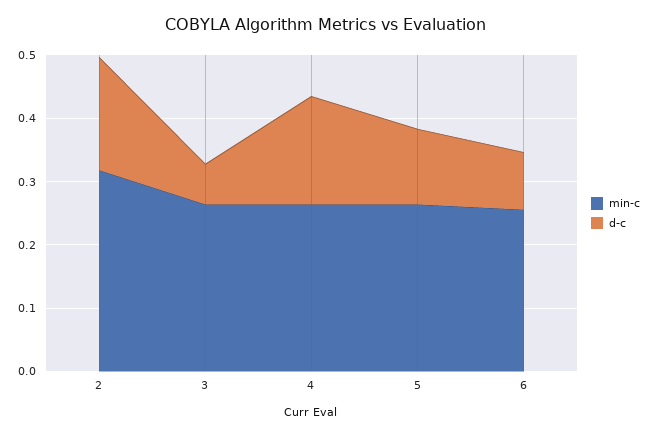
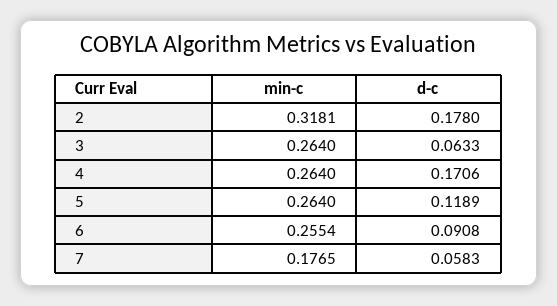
min-c, 7: none -> 0.1765
d-c, 7: none -> 0.0583

